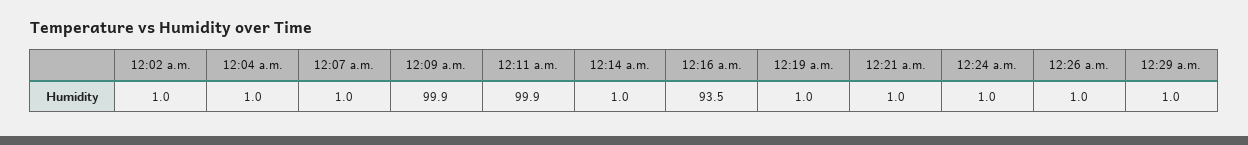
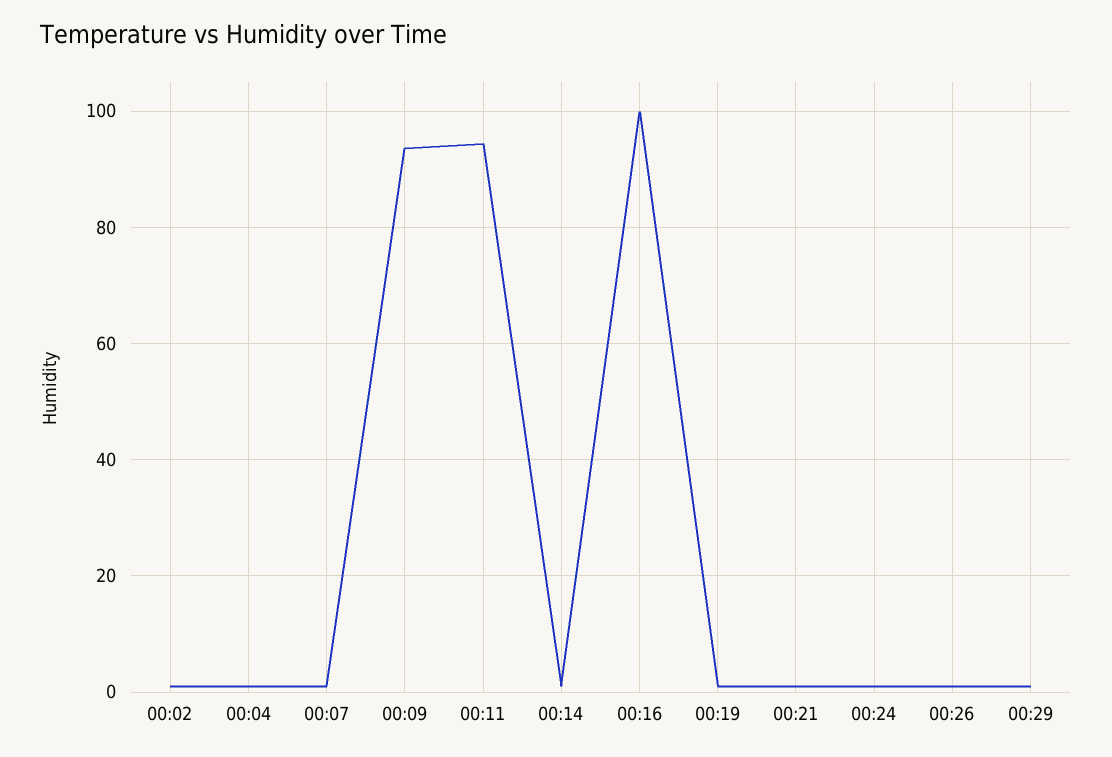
12:09 a.m.: 99.9 -> 94
12:11 a.m.: 99.9 -> 94
12:16 a.m.: 93.5 -> 100

